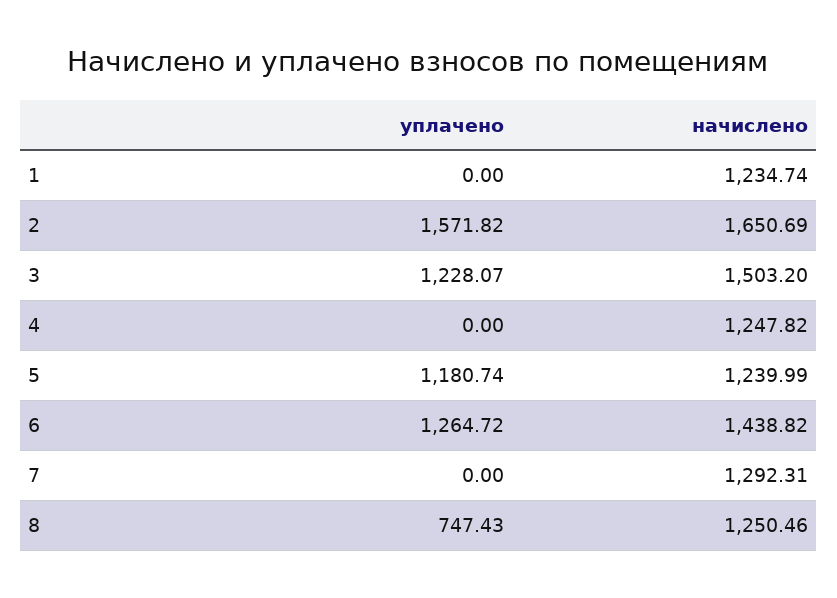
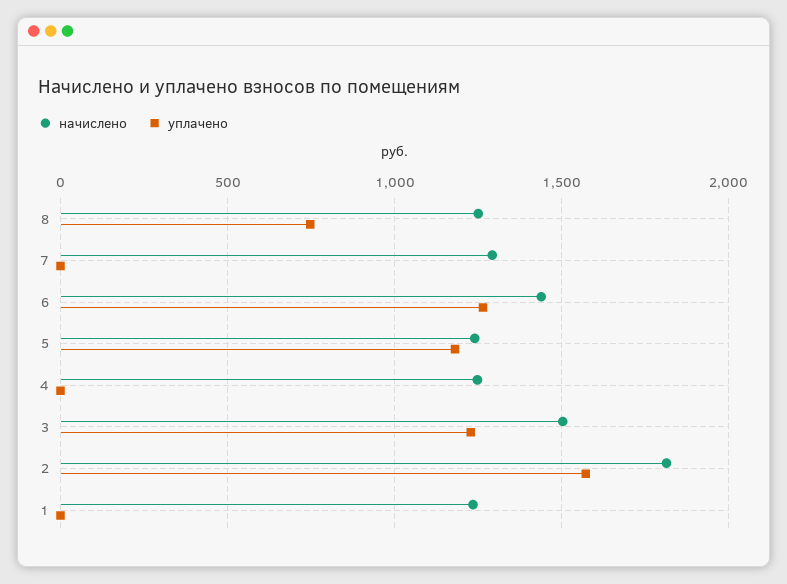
начислено, 2: 1650.69 -> 1800

